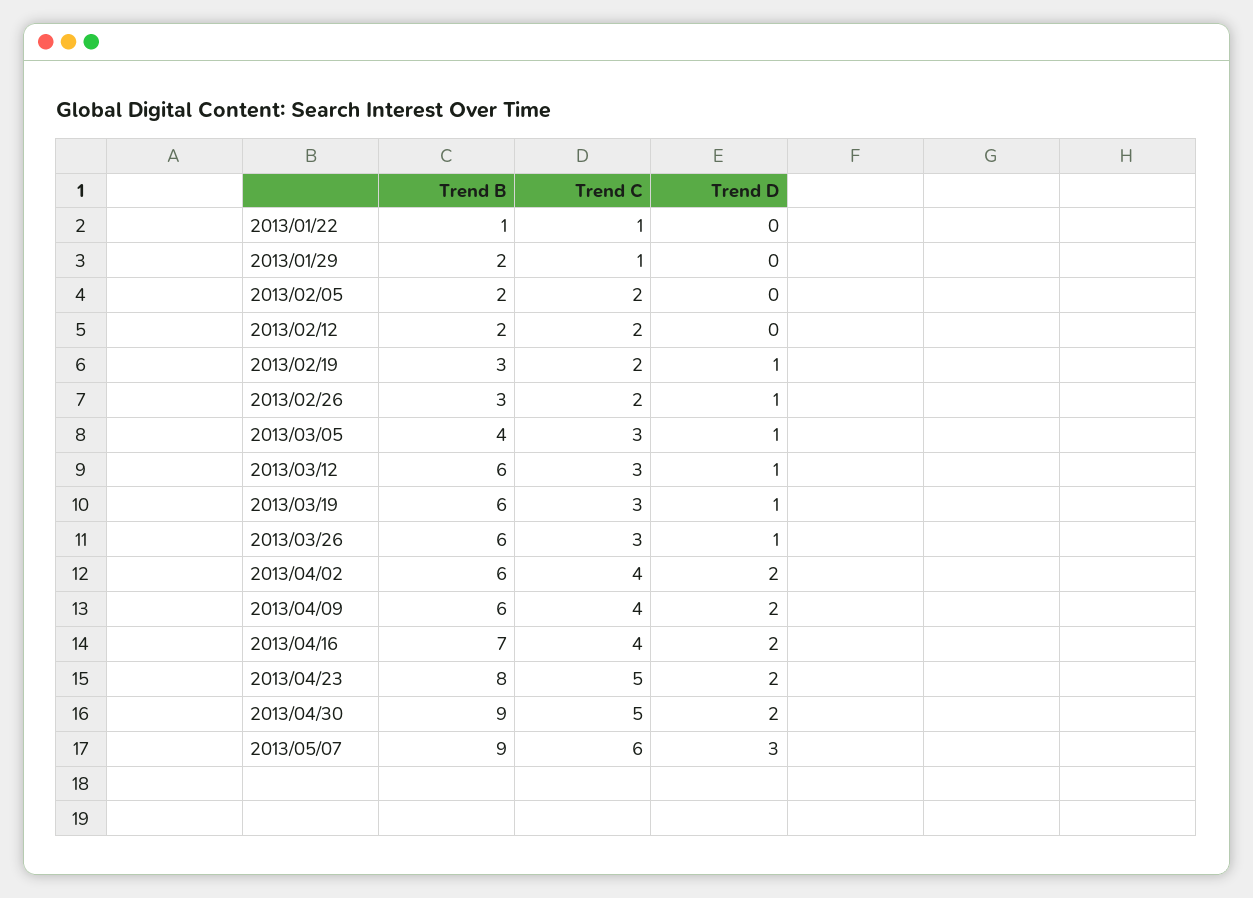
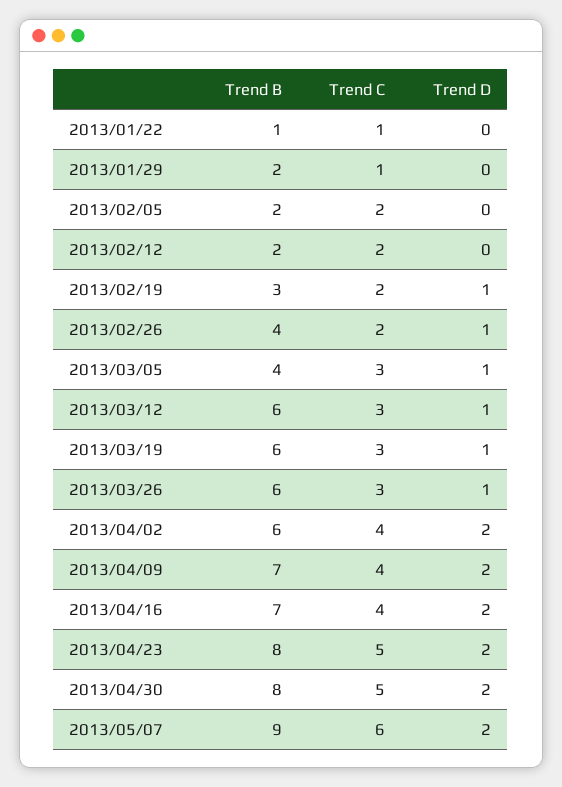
Trend B, 2013/02/26: 3 -> 4
Trend B, 2013/04/09: 6 -> 7
Trend B, 2013/04/30: 9 -> 8
Trend D, 2013/05/07: 3 -> 2

